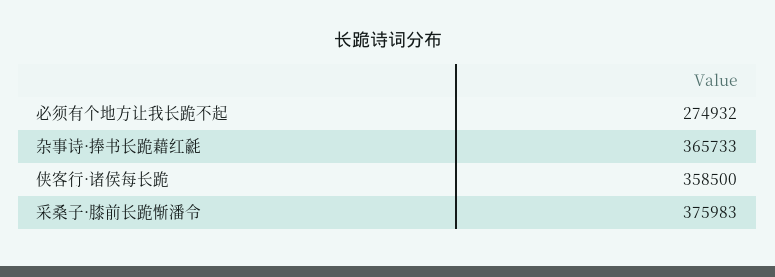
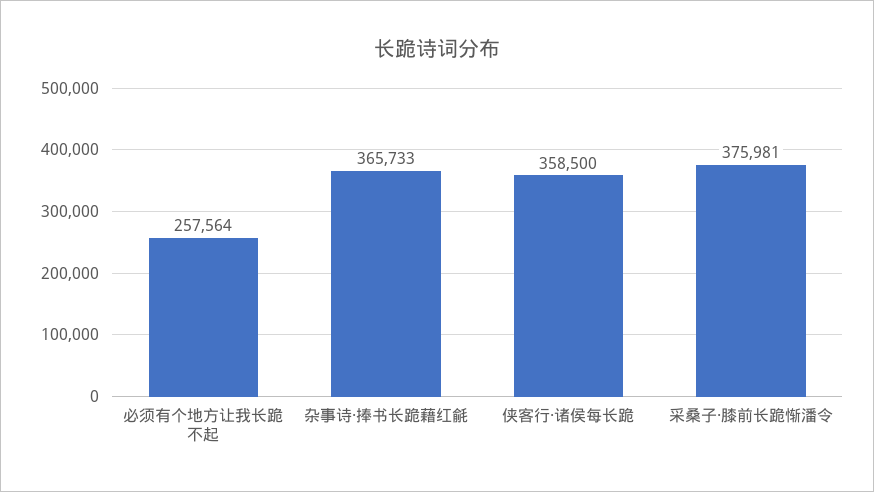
必须有个地方让我长跪不起: 274932 -> 257564
采桑子·膝前长跪惭潘令: 375983 -> 375981

